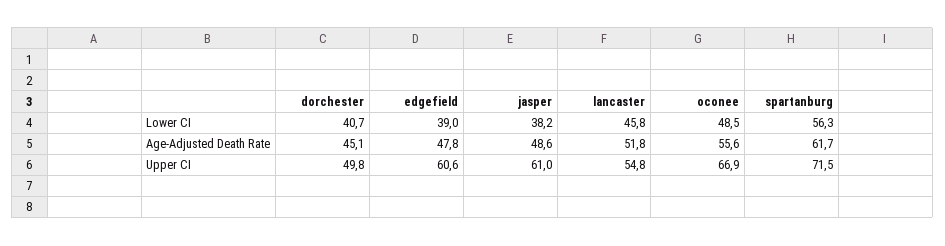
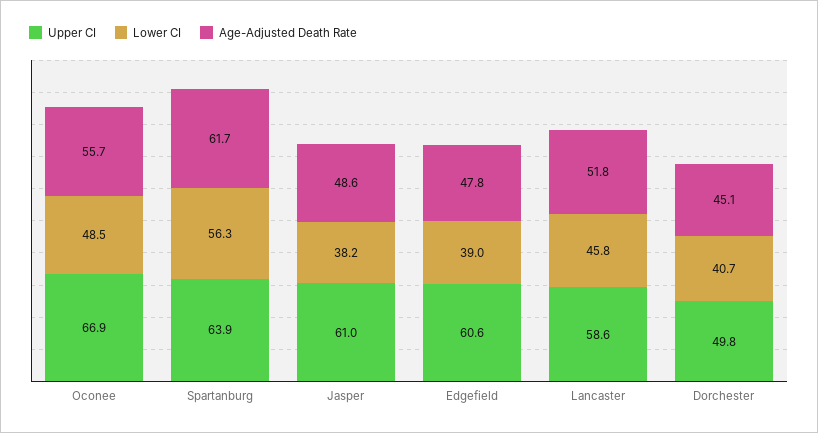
Age-Adjusted Death Rate, oconee: 55.6 -> 55.7
Upper CI, lancaster: 54.8 -> 58.6
Upper CI, spartanburg: 71.5 -> 63.9

